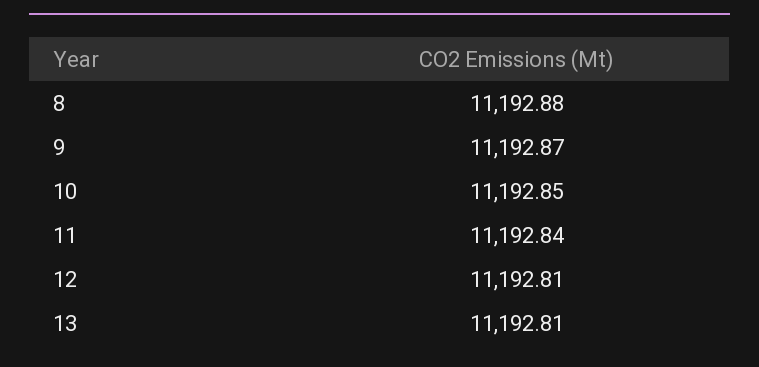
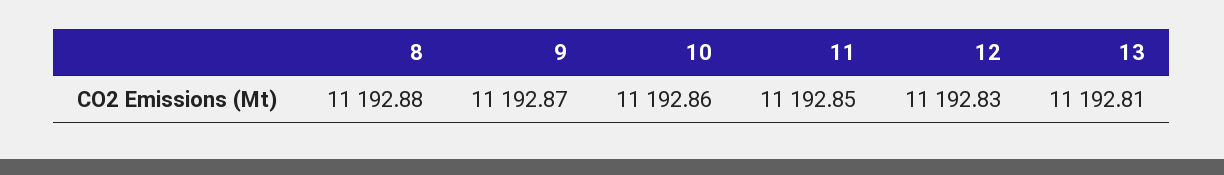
10: 11192.85 -> 11192.86
11: 11192.84 -> 11192.85
12: 11192.81 -> 11192.83

